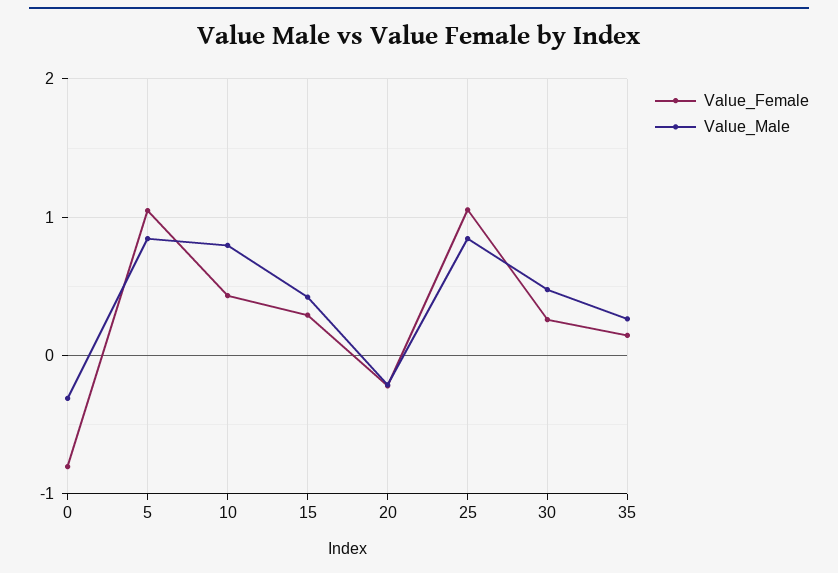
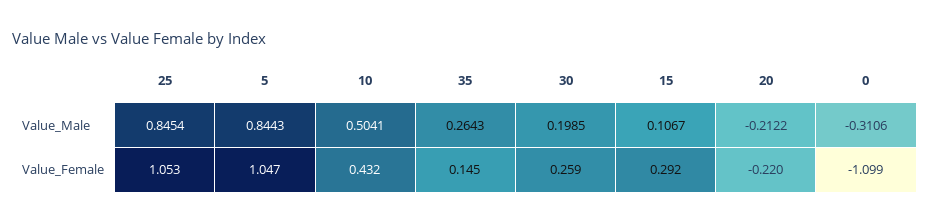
Value_Female, 0: -0.8 -> -1.099
Value_Male, 10: 0.8 -> 0.5041
Value_Male, 15: 0.4 -> 0.1067
Value_Male, 30: 0.5 -> 0.1985

